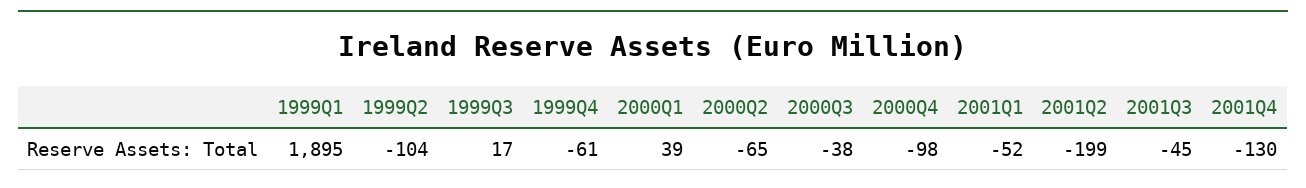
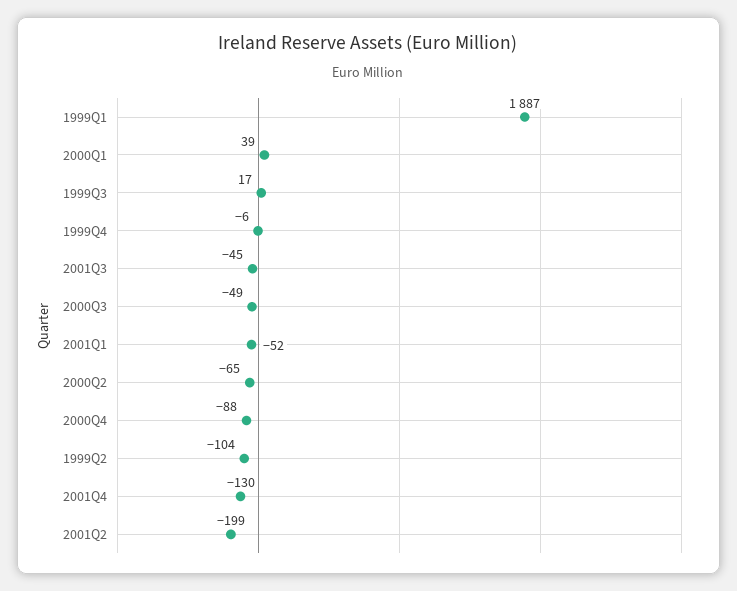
1999Q1: 1895 -> 1887
1999Q4: -61 -> -6
2000Q3: -38 -> -49
2000Q4: -98 -> -88

